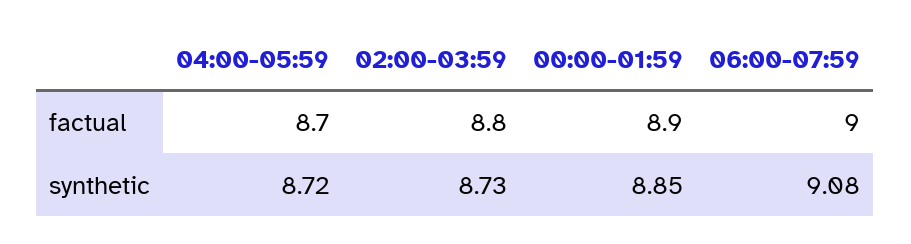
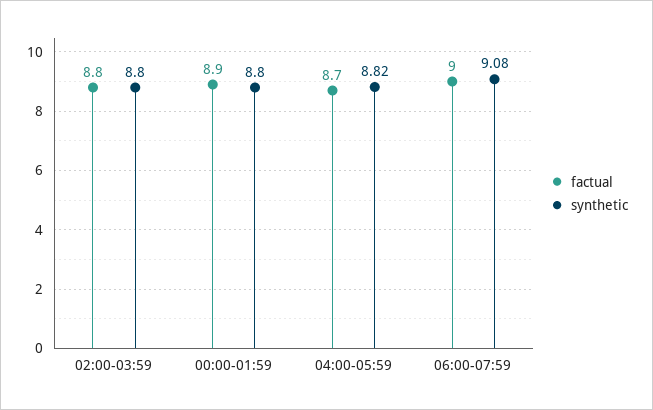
synthetic, 04:00-05:59: 8.72 -> 8.82
synthetic, 02:00-03:59: 8.73 -> 8.8
synthetic, 00:00-01:59: 8.85 -> 8.8

